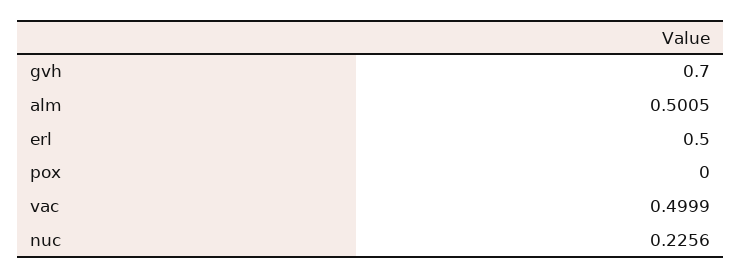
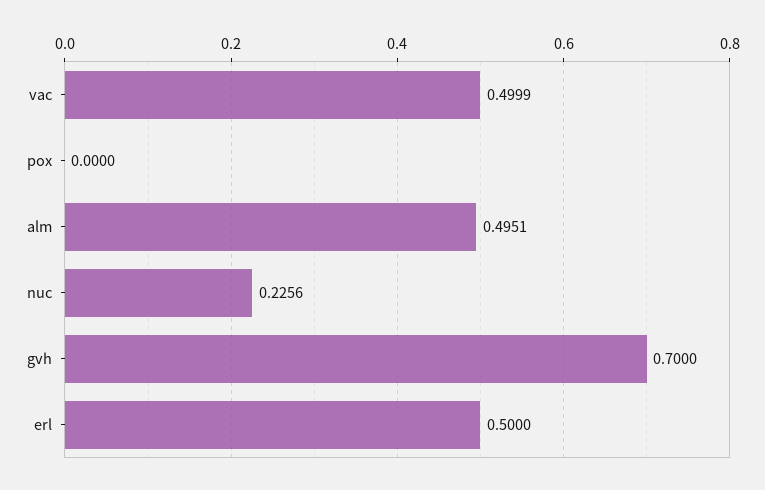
alm: 0.5005 -> 0.4951

